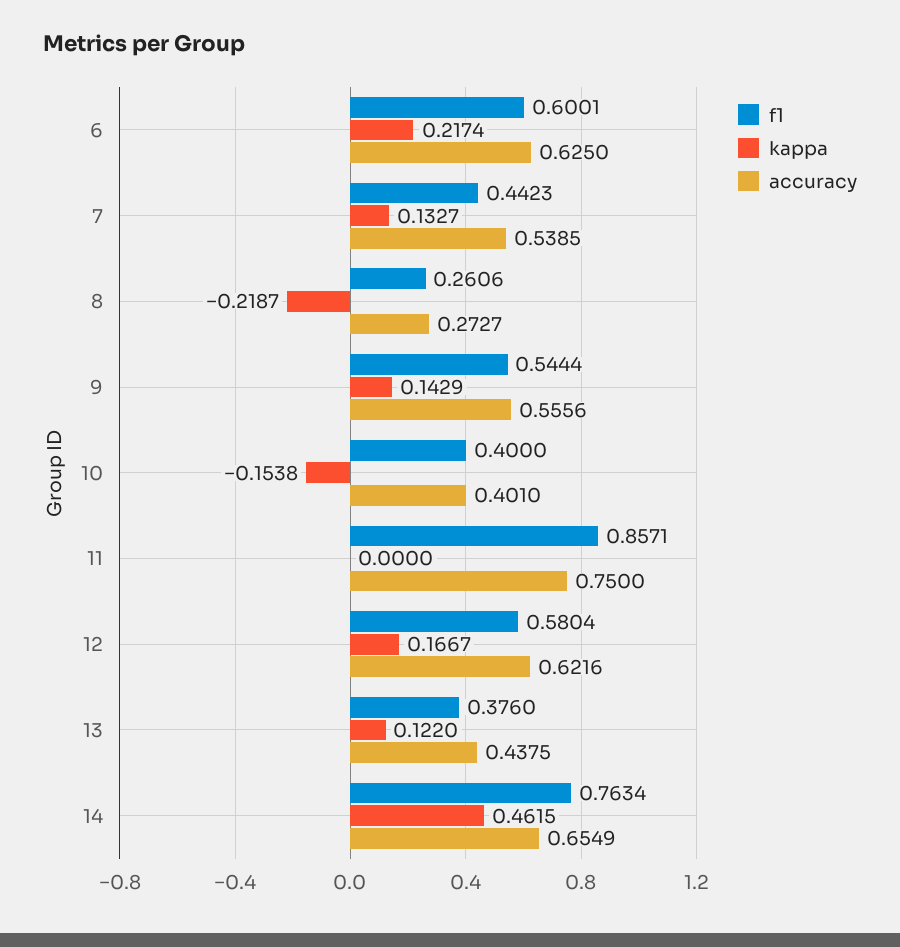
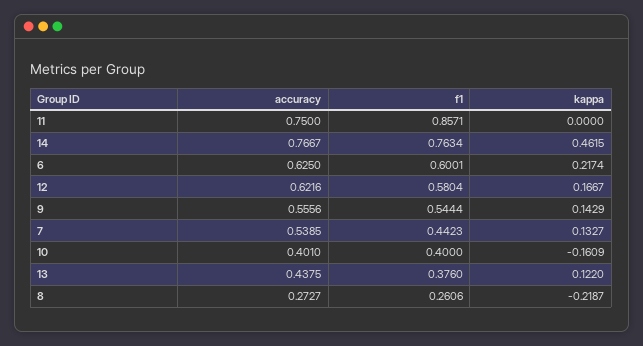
kappa, 10: -0.1538 -> -0.1609
accuracy, 14: 0.6549 -> 0.7667

